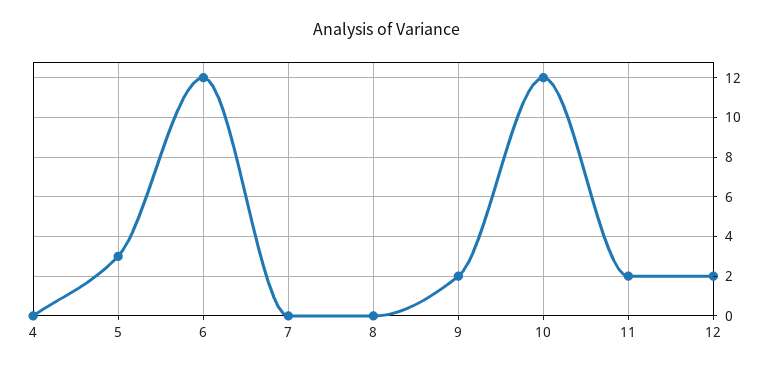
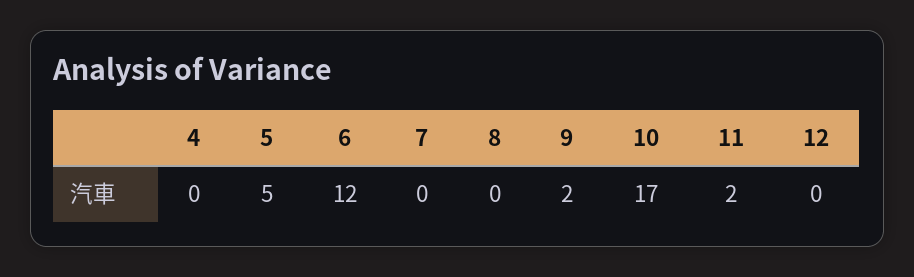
5: 3 -> 5
10: 12 -> 17
12: 2 -> 0

